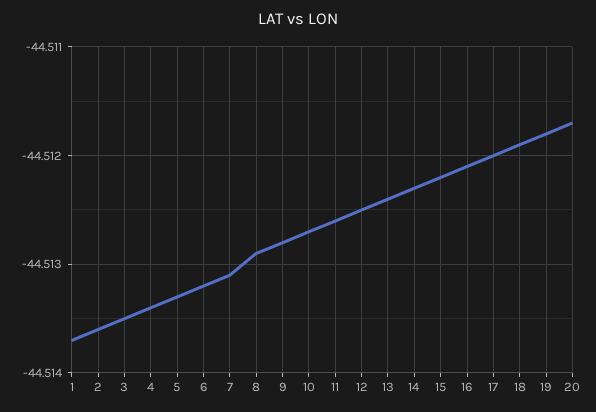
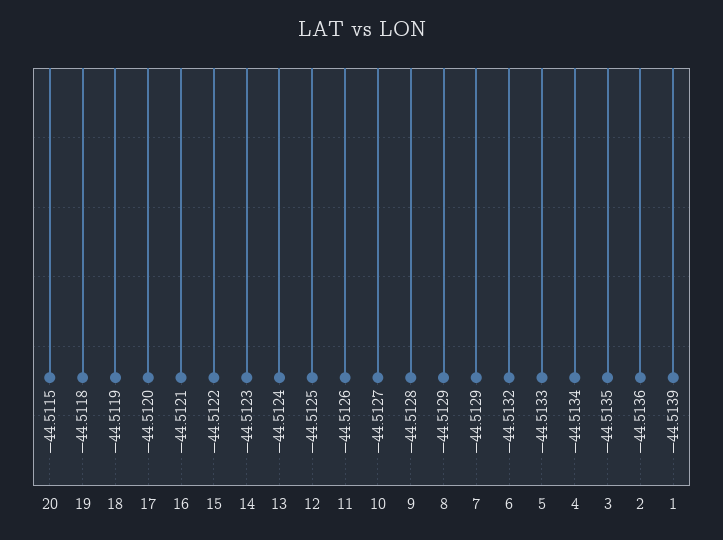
1: -44.5137 -> -44.5139
7: -44.5131 -> -44.5129
20: -44.5117 -> -44.5115

